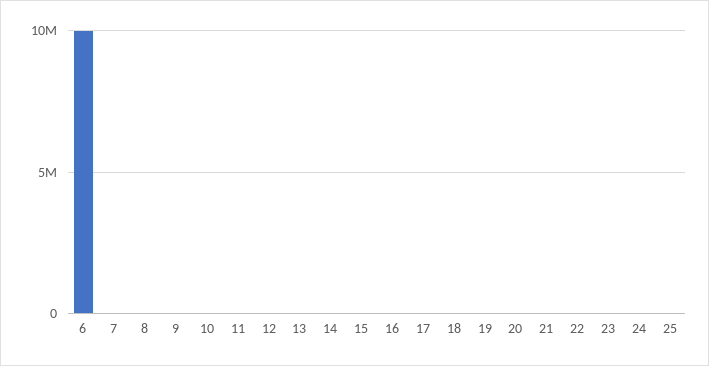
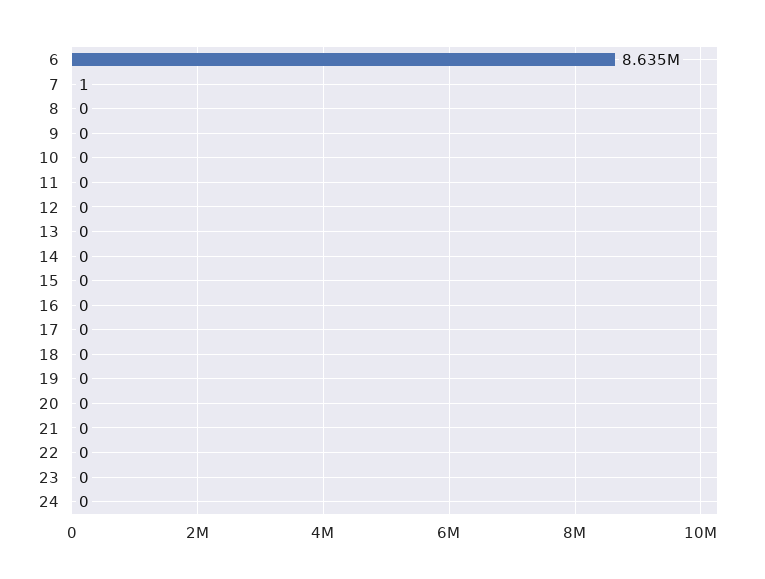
6: 10000000 -> 8635000
25: 0 -> none

